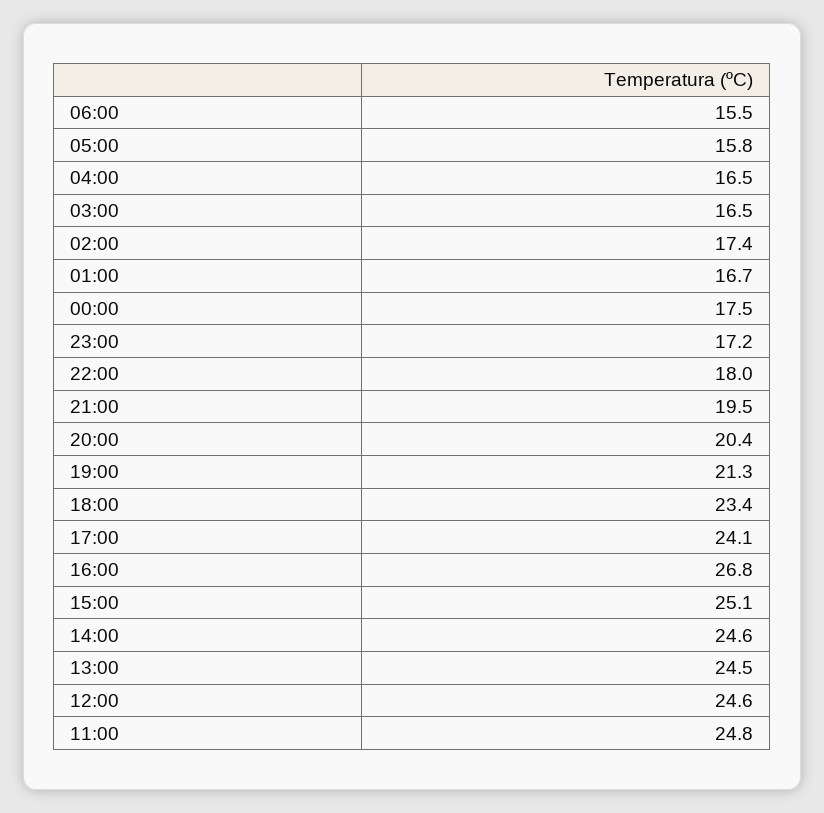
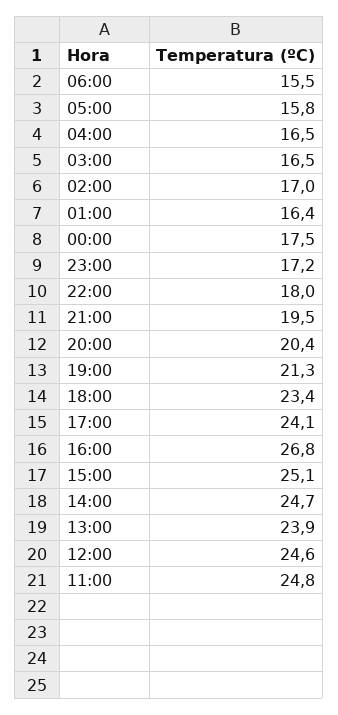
02:00: 17.4 -> 17
01:00: 16.7 -> 16.4
14:00: 24.6 -> 24.7
13:00: 24.5 -> 23.9

